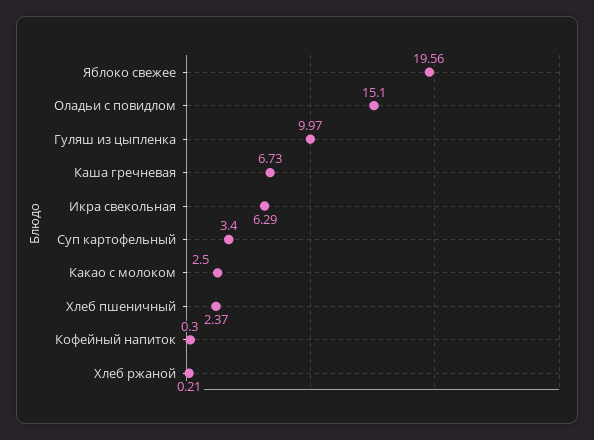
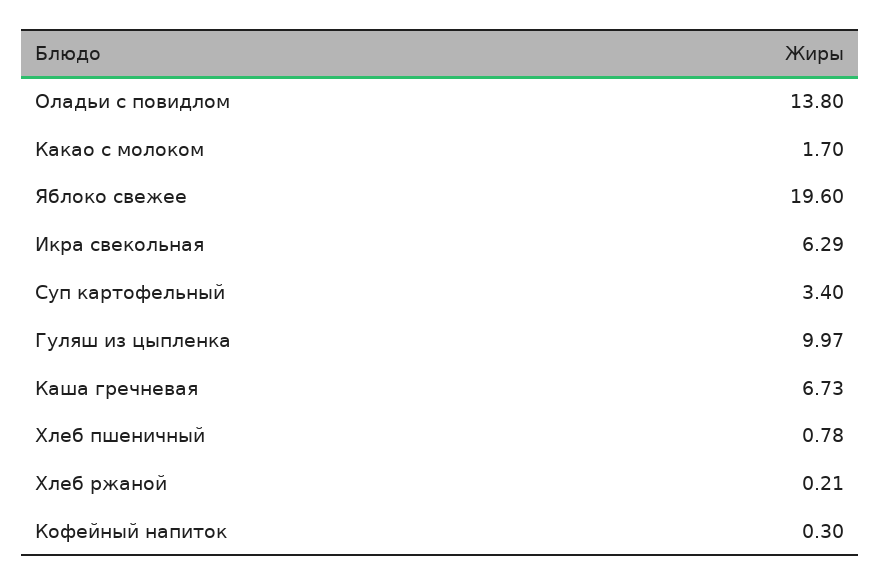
Яблоко свежее: 19.56 -> 19.6
Оладьи с повидлом: 15.1 -> 13.8
Какао с молоком: 2.5 -> 1.7
Хлеб пшеничный: 2.37 -> 0.78

